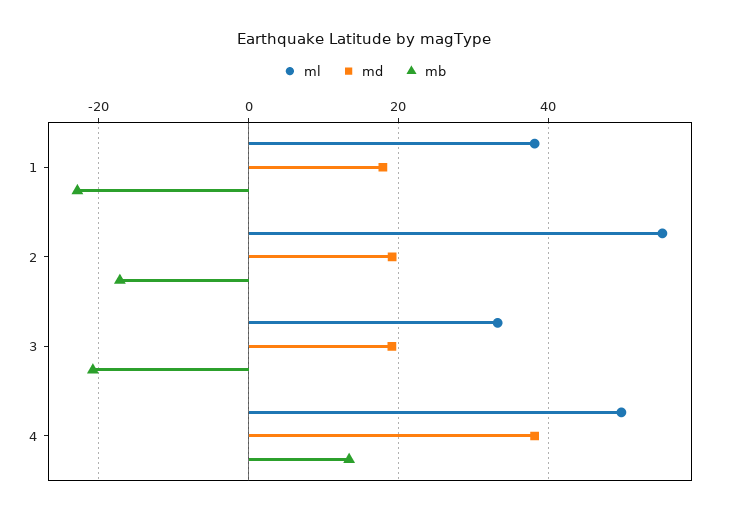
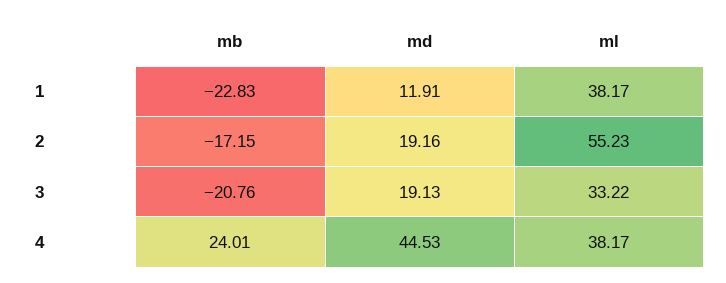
md, 1: 18 -> 11.91
ml, 4: 50 -> 38.17
md, 4: 38 -> 44.53
mb, 4: 14 -> 24.01

